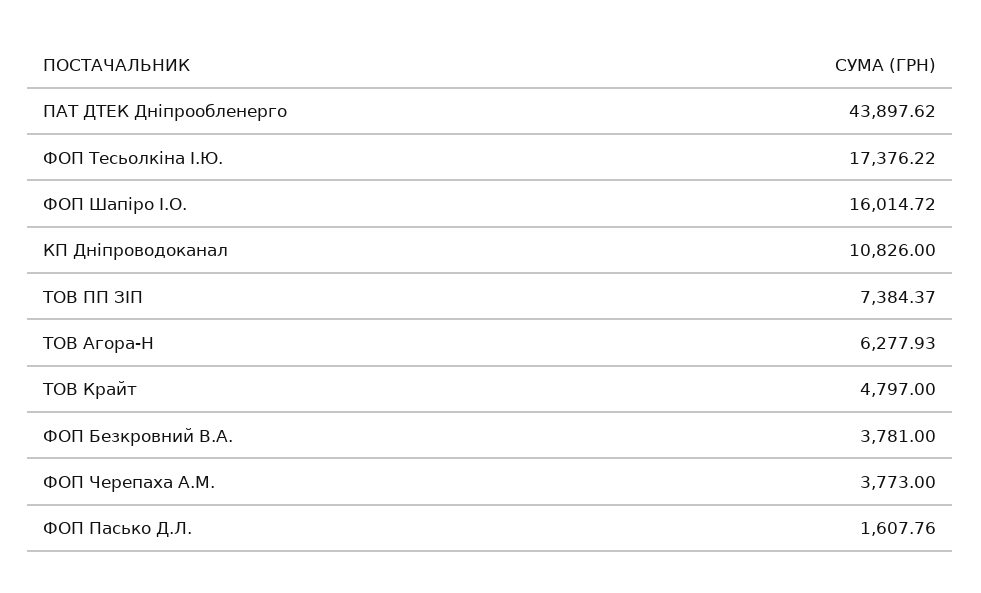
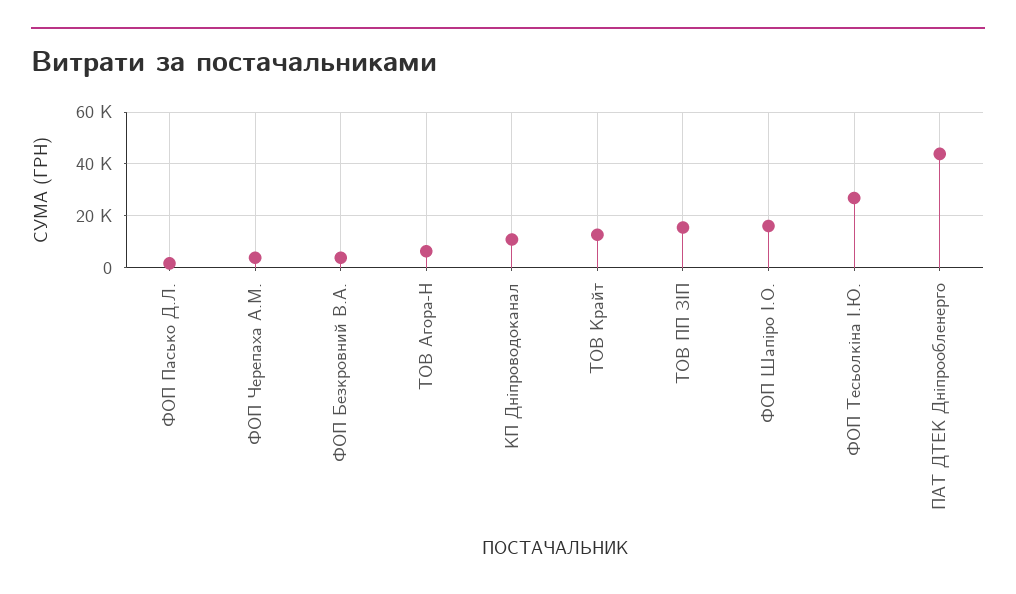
ФОП Тесьолкіна І.Ю.: 17376.22 -> 27500
ТОВ ПП ЗІП: 7384.37 -> 15000
ТОВ Крайт: 4797 -> 12500

